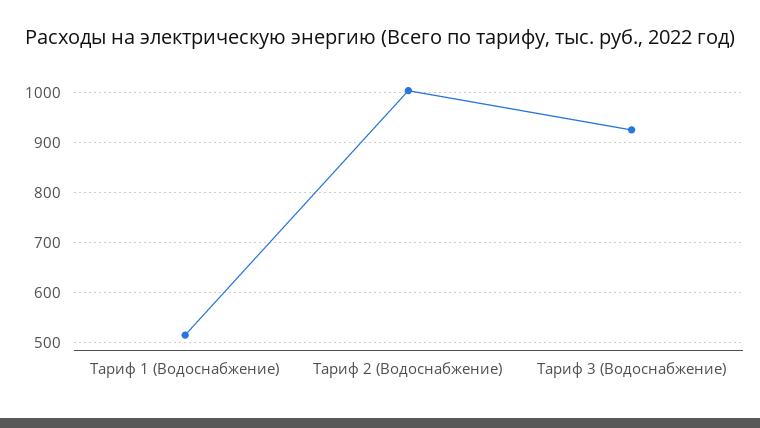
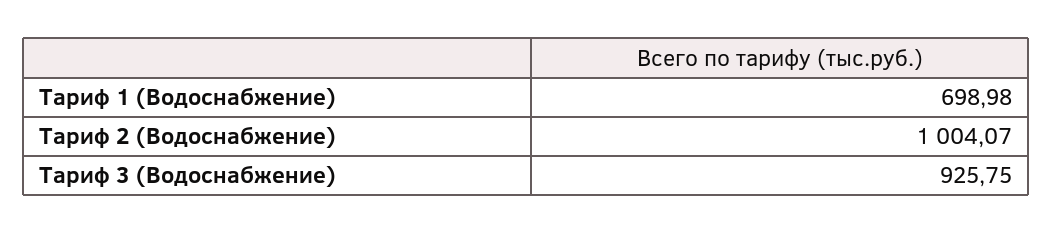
Тариф 1 (Водоснабжение): 520 -> 698.98

